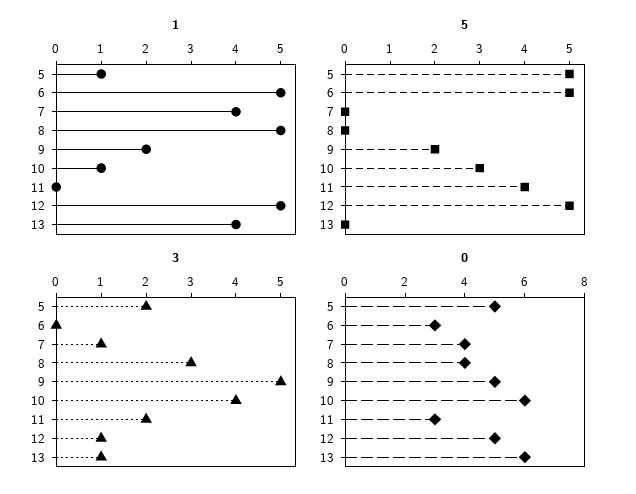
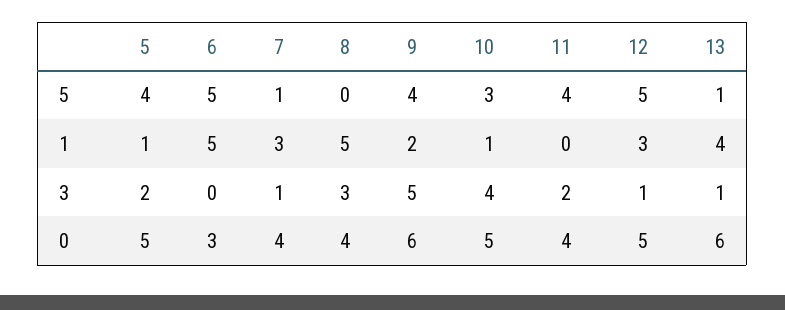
1, 7: 4 -> 3
1, 12: 5 -> 3
5, 5: 5 -> 4
5, 7: 0 -> 1
5, 9: 2 -> 4
5, 13: 0 -> 1
0, 9: 5 -> 6
0, 10: 6 -> 5
0, 11: 3 -> 4

